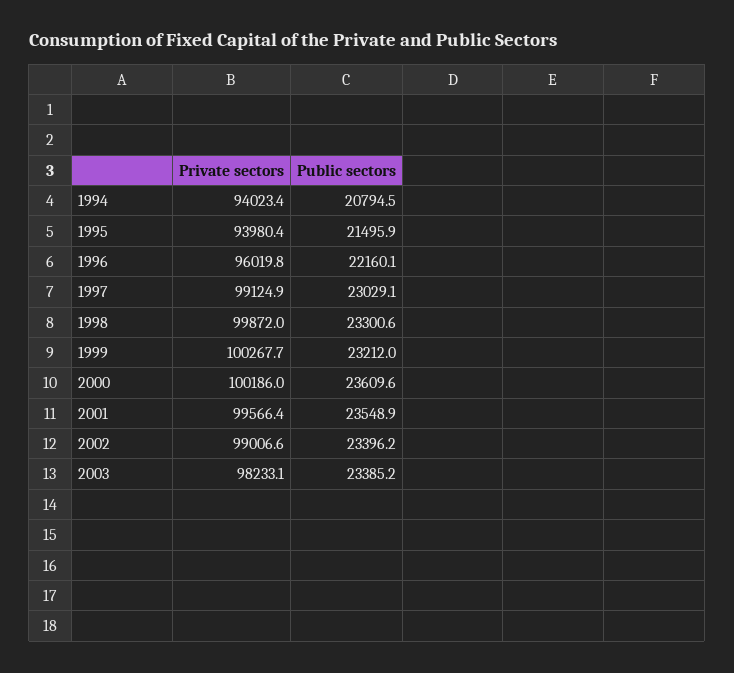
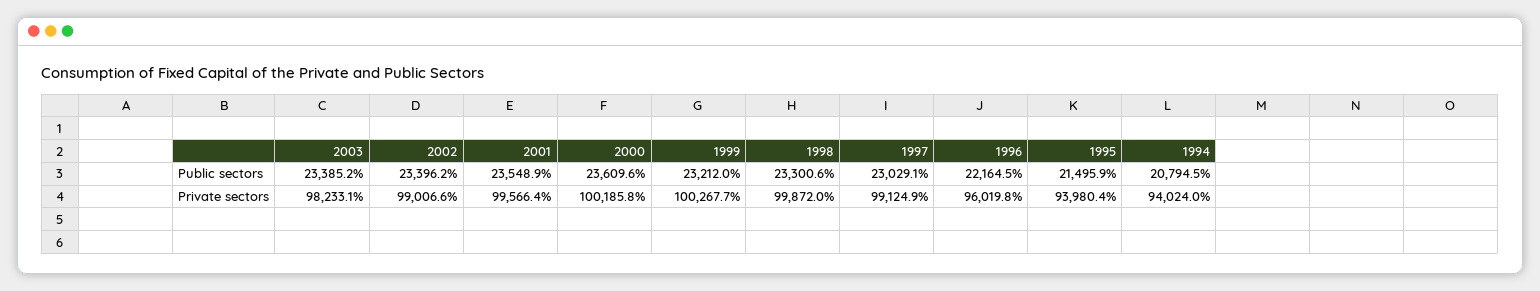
Private sectors, 1994: 94023.4 -> 94024
Public sectors, 1996: 22160.1 -> 22164.5
Private sectors, 2000: 100186 -> 100185.8

